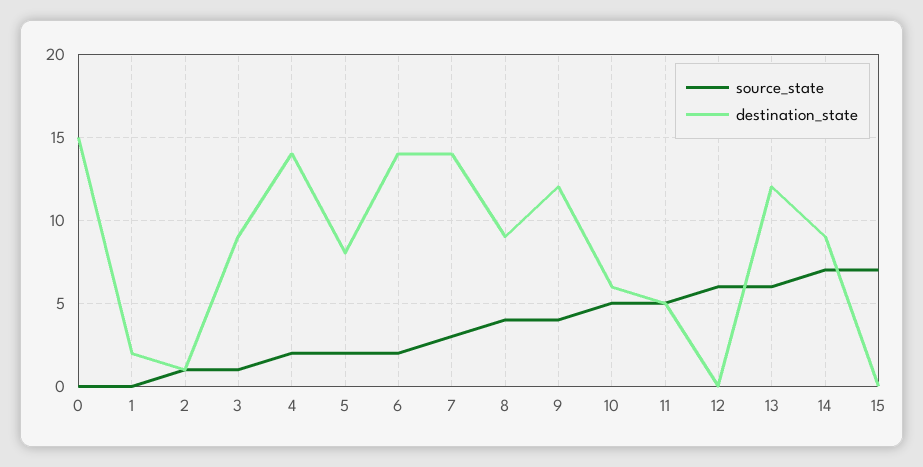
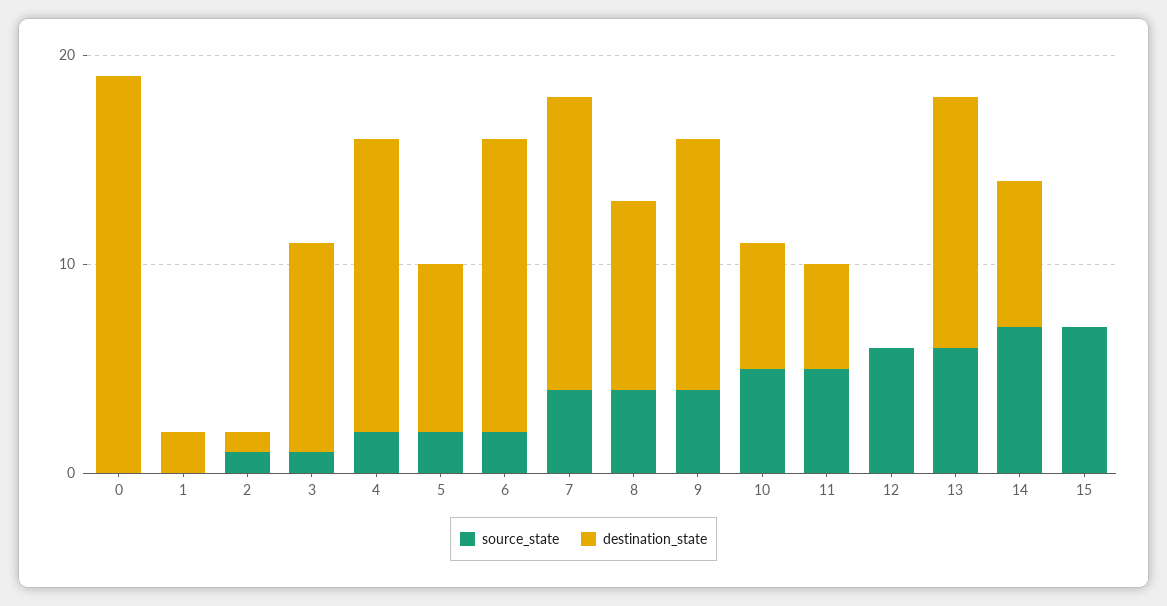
destination_state, 0: 15 -> 19
destination_state, 3: 9 -> 10
source_state, 7: 3 -> 4
destination_state, 14: 9 -> 7

